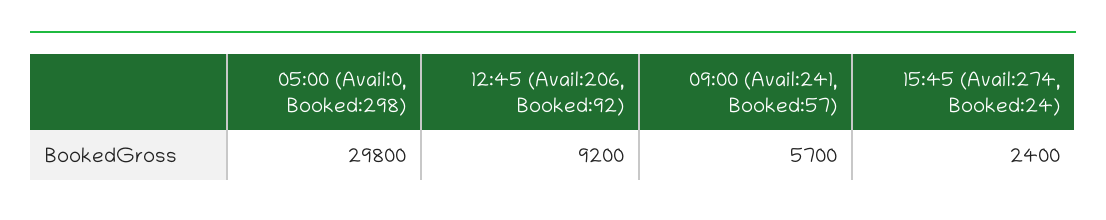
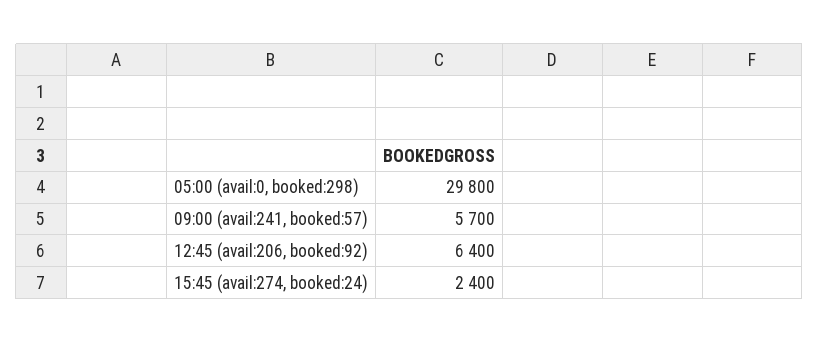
12:45 (Avail:206, Booked:92): 9200 -> 6400

